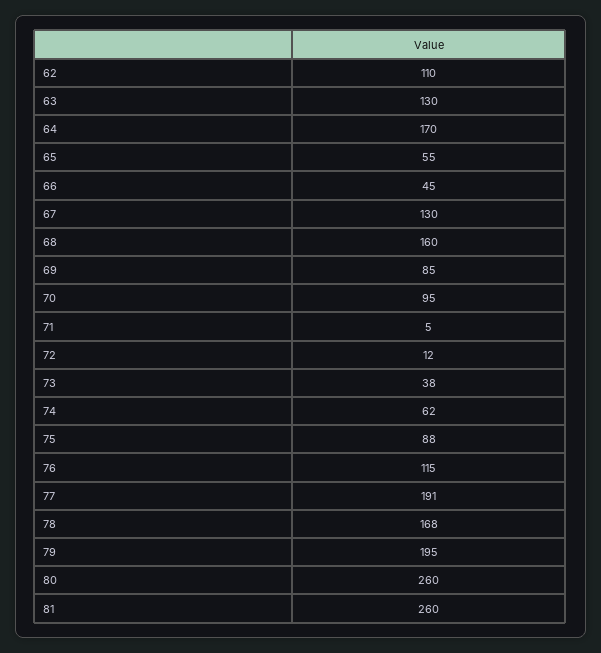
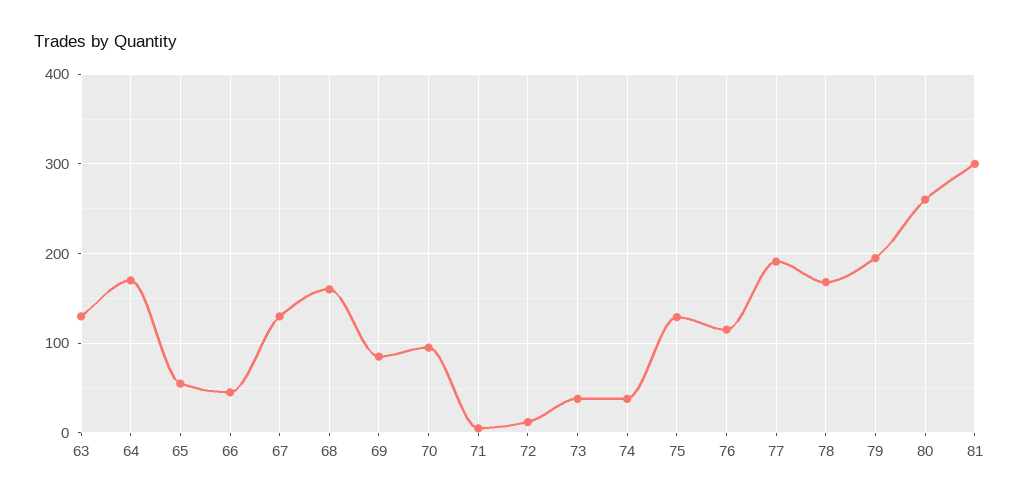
62: 110 -> none
74: 62 -> 40
75: 88 -> 130
81: 260 -> 300

